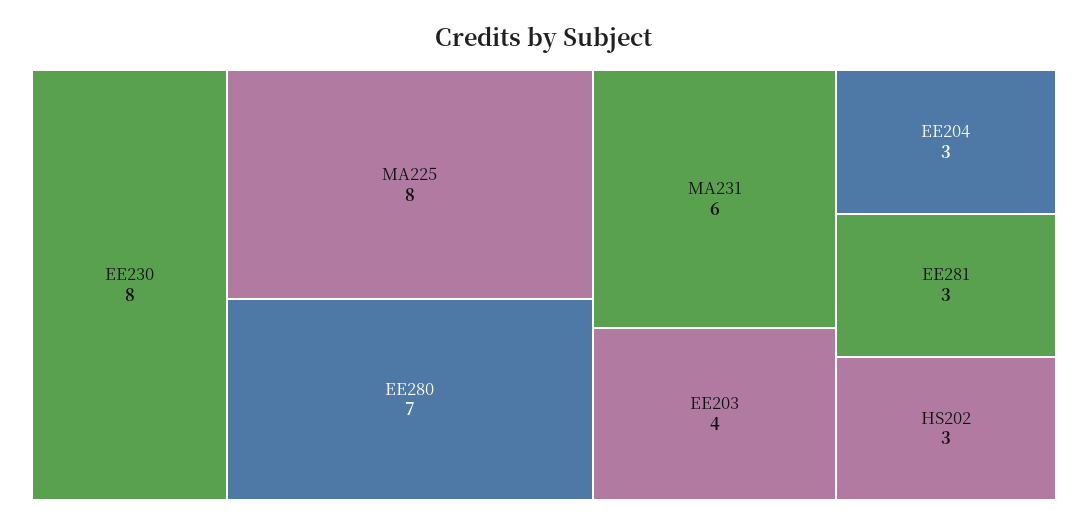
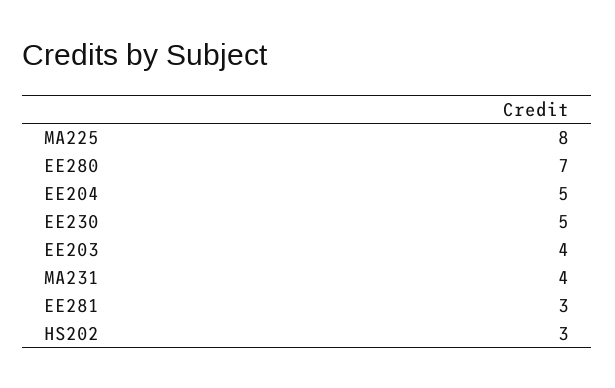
EE230: 8 -> 5
MA231: 6 -> 4
EE204: 3 -> 5

